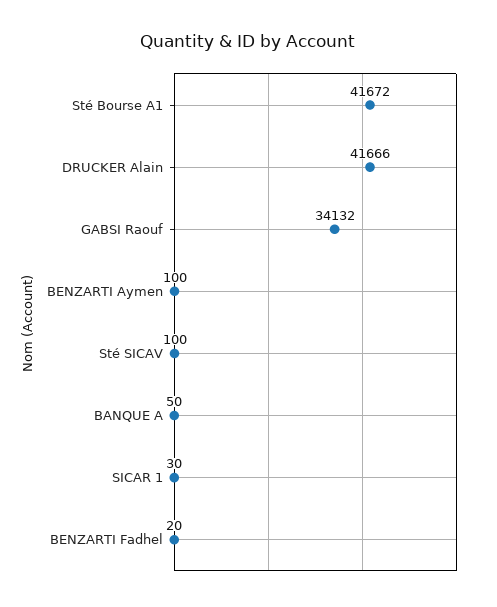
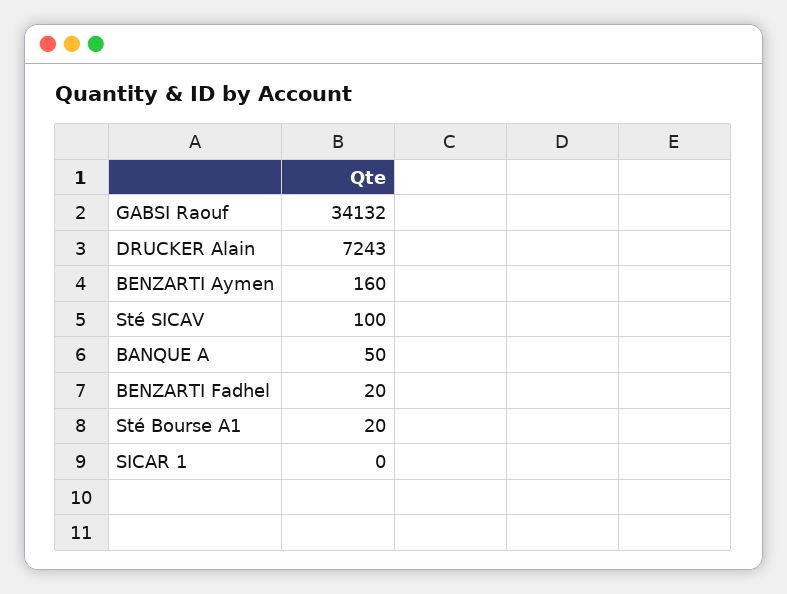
Sté Bourse A1: 41672 -> 20
DRUCKER Alain: 41666 -> 7243
BENZARTI Aymen: 100 -> 160
SICAR 1: 30 -> 0

